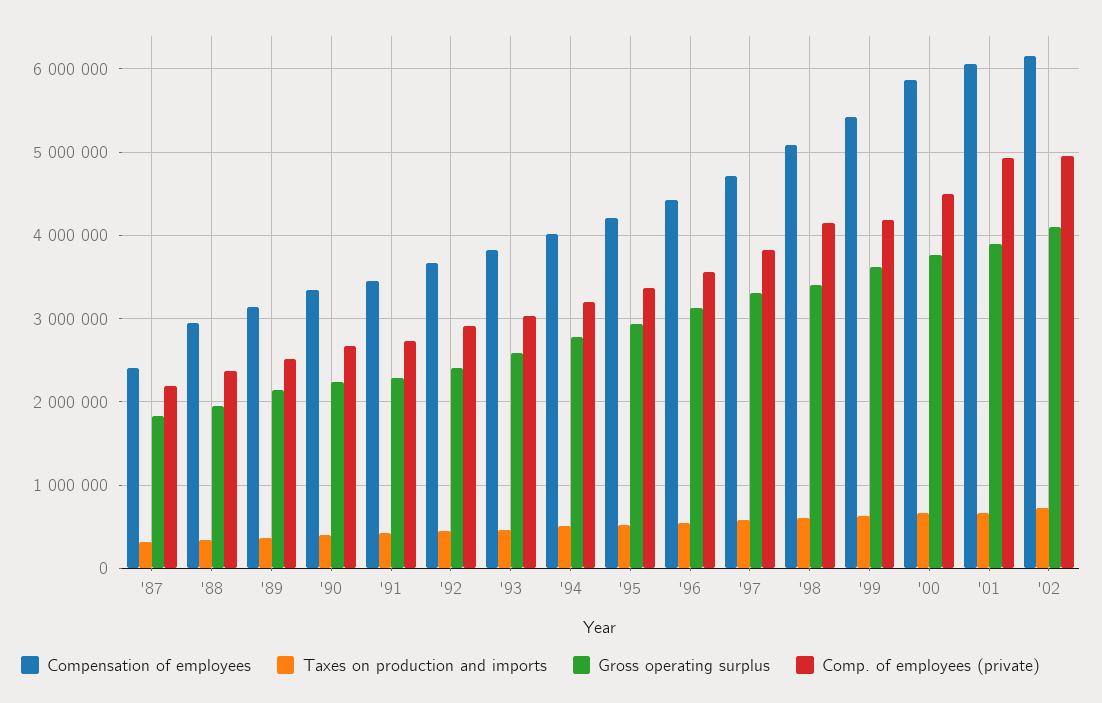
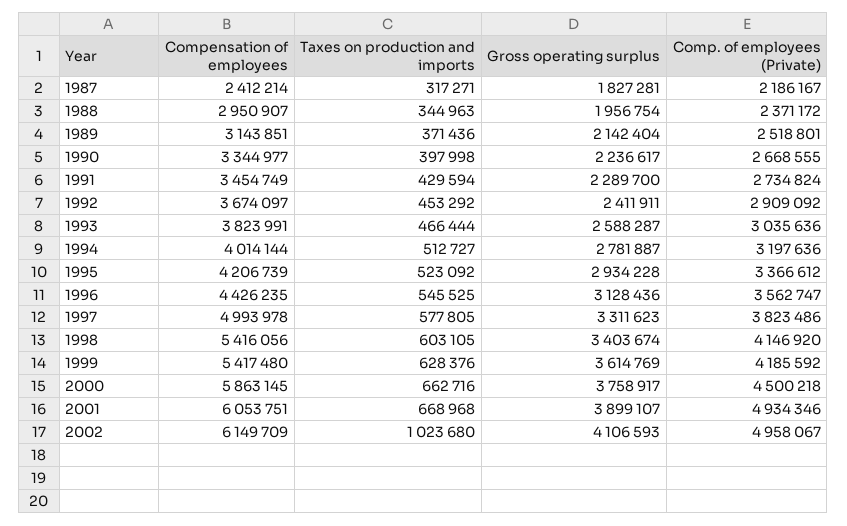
Compensation of employees, '97: 4700000 -> 4993978
Compensation of employees, '98: 5100000 -> 5416056
Taxes on production and imports, '02: 700000 -> 1023680

